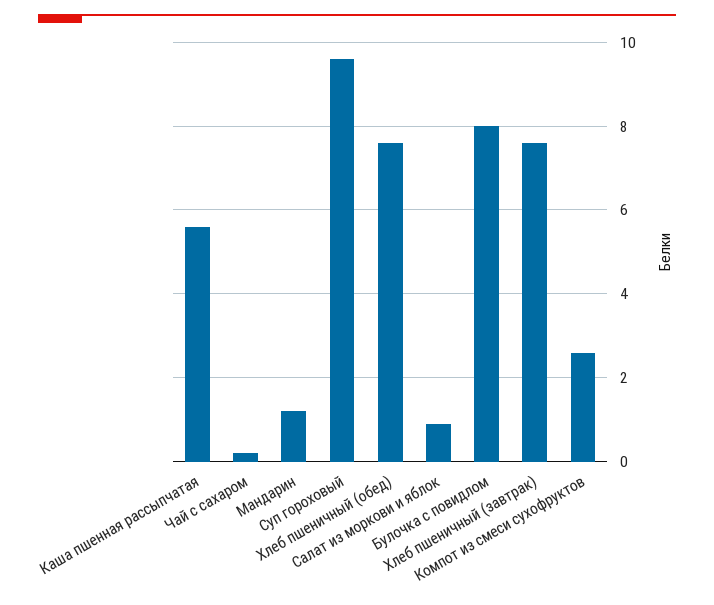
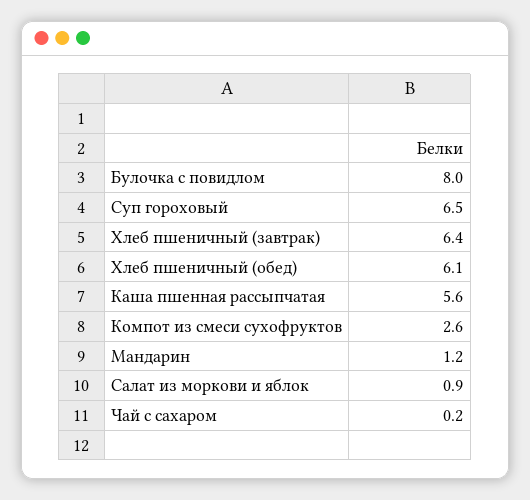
Суп гороховый: 9.5 -> 6.5
Хлеб пшеничный (обед): 7.5 -> 6.1
Хлеб пшеничный (завтрак): 7.5 -> 6.4

